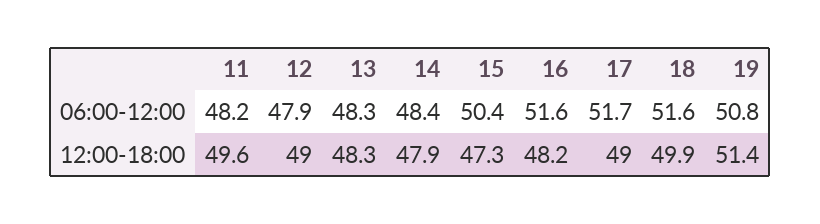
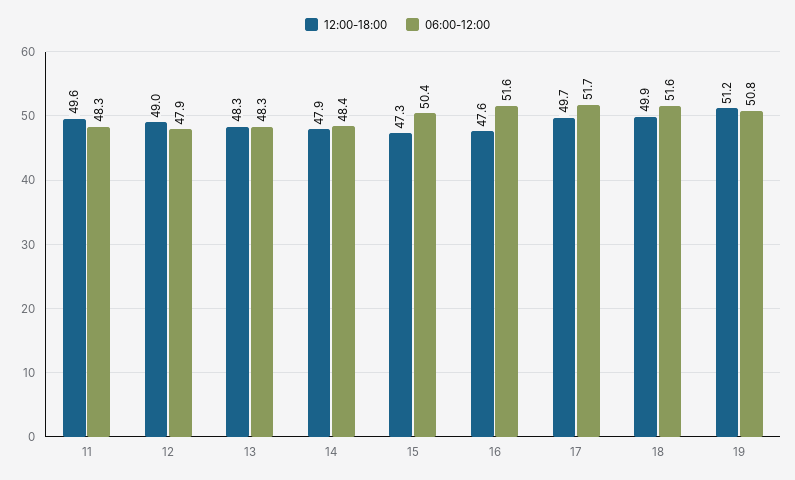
06:00-12:00, 11: 48.2 -> 48.3
12:00-18:00, 16: 48.2 -> 47.6
12:00-18:00, 17: 49 -> 49.7
12:00-18:00, 19: 51.4 -> 51.2

